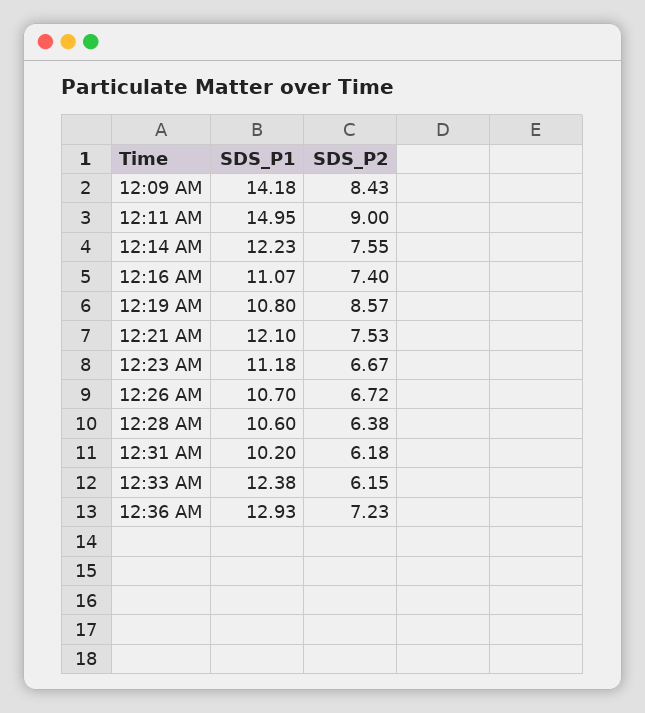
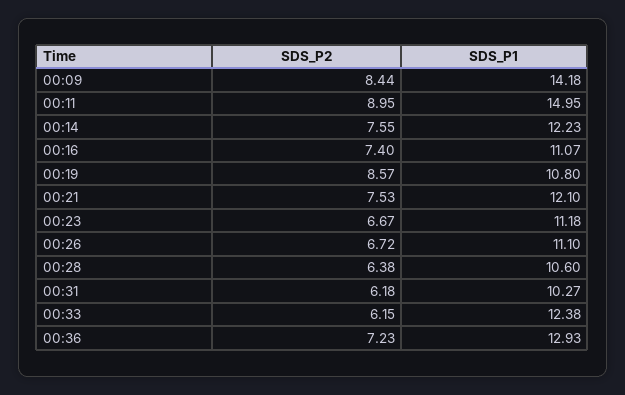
SDS_P2, 12:09 AM: 8.43 -> 8.44
SDS_P2, 12:11 AM: 9 -> 8.95
SDS_P1, 12:26 AM: 10.7 -> 11.1
SDS_P1, 12:31 AM: 10.2 -> 10.27

